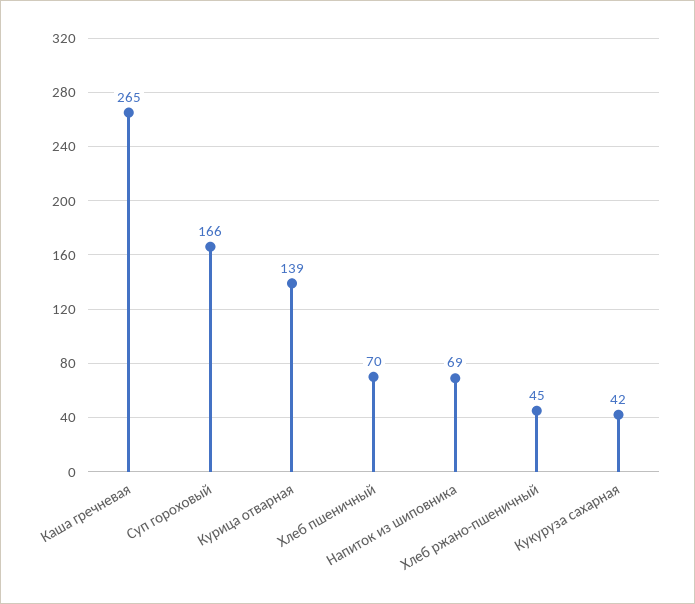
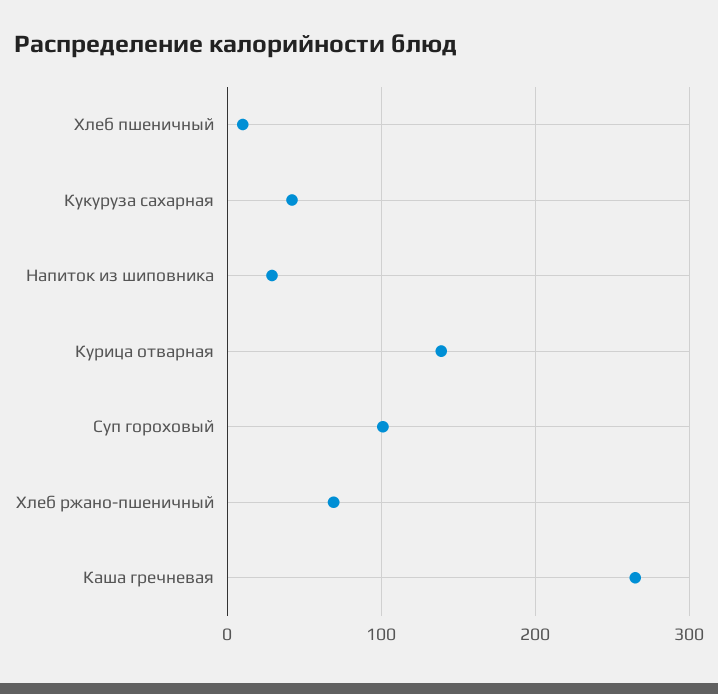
Суп гороховый: 166 -> 100
Хлеб пшеничный: 70 -> 10
Напиток из шиповника: 69 -> 30
Хлеб ржано-пшеничный: 45 -> 70

